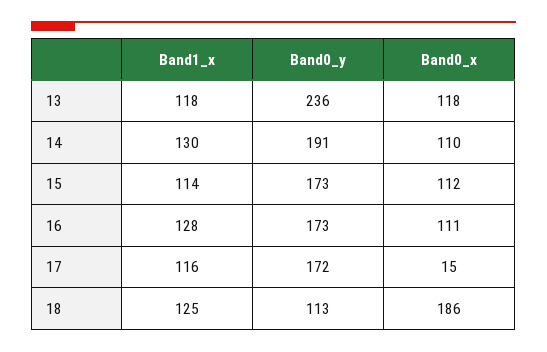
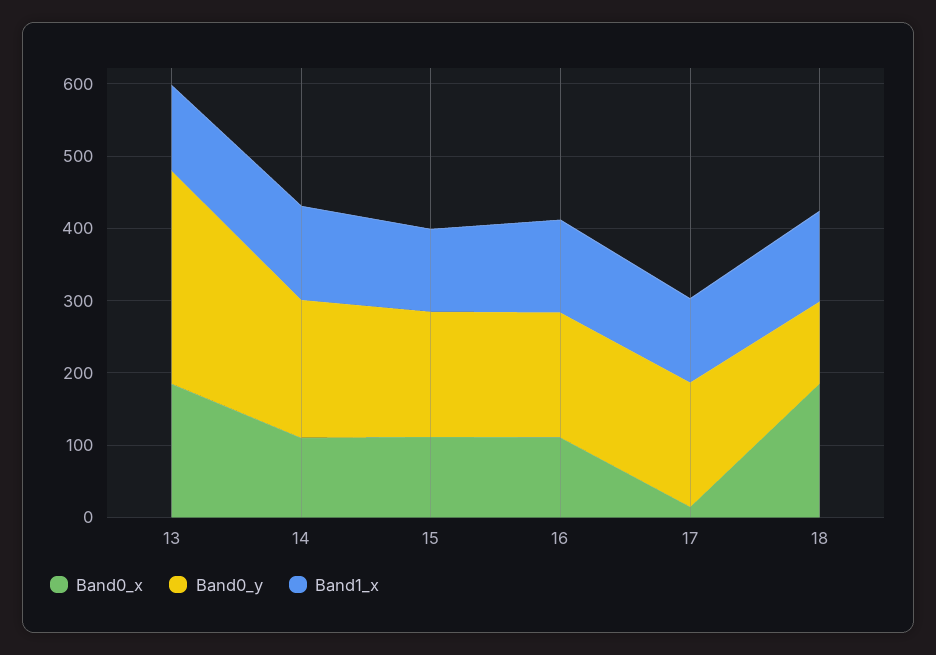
Band0_y, 13: 236 -> 300
Band0_x, 13: 118 -> 180

